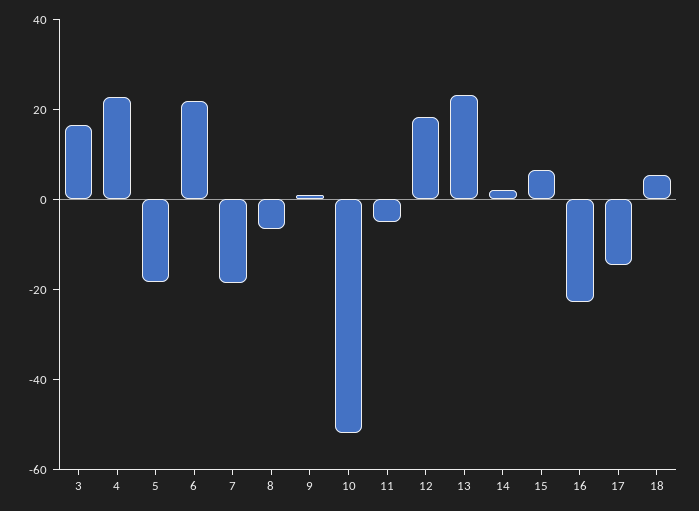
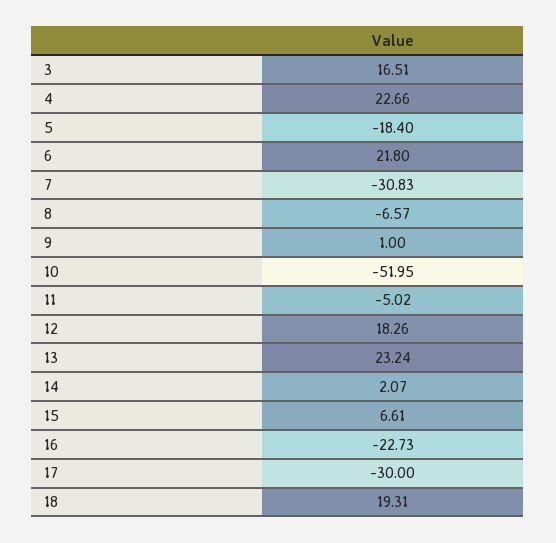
7: -20 -> -30.83
17: -15 -> -30
18: 5 -> 19.31

